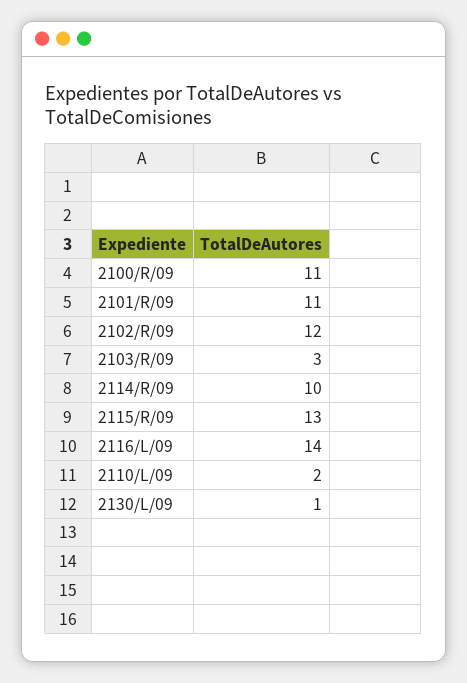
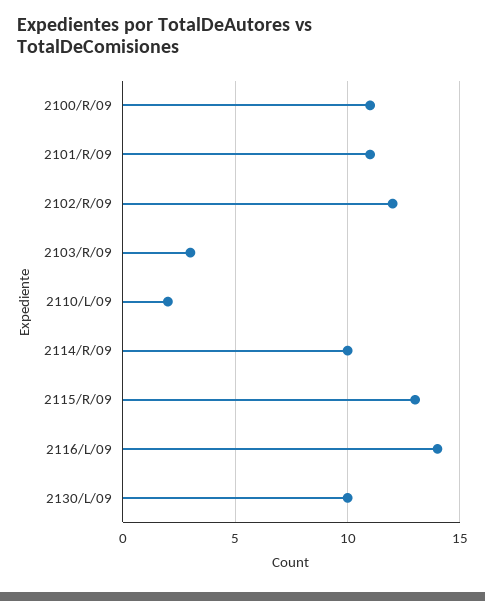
2130/L/09: 1 -> 10

